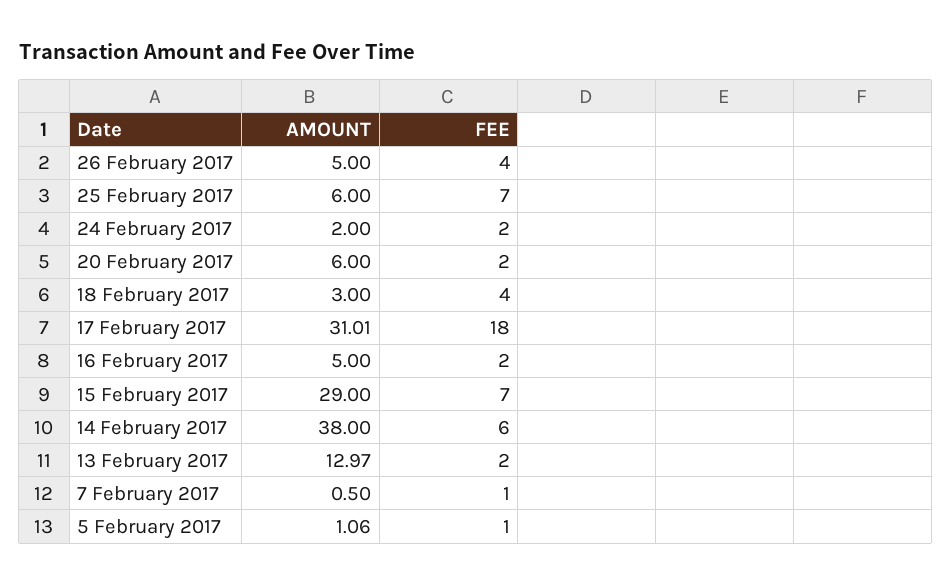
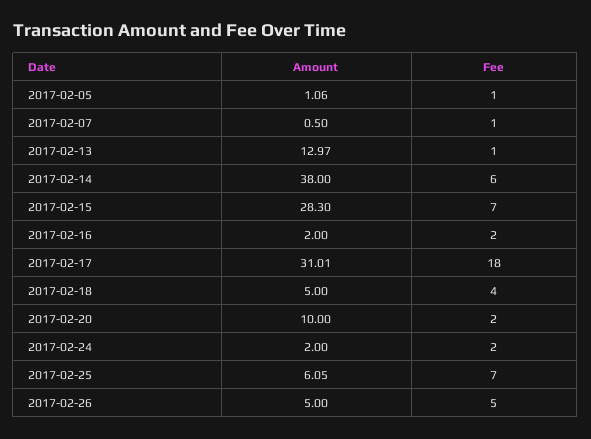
FEE, 26 February 2017: 4 -> 5
AMOUNT, 25 February 2017: 6 -> 6.05
AMOUNT, 20 February 2017: 6 -> 10
AMOUNT, 18 February 2017: 3 -> 5
AMOUNT, 16 February 2017: 5 -> 2
AMOUNT, 15 February 2017: 29 -> 28.3
FEE, 13 February 2017: 2 -> 1

